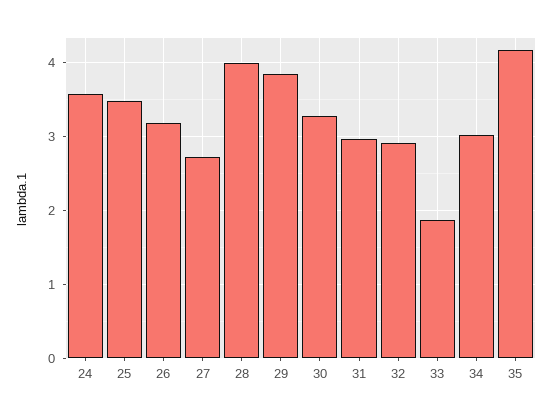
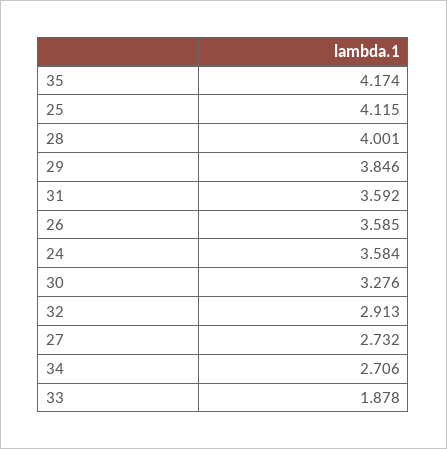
25: 3.5 -> 4.115
26: 3.2 -> 3.585
31: 3 -> 3.592
34: 3 -> 2.706

